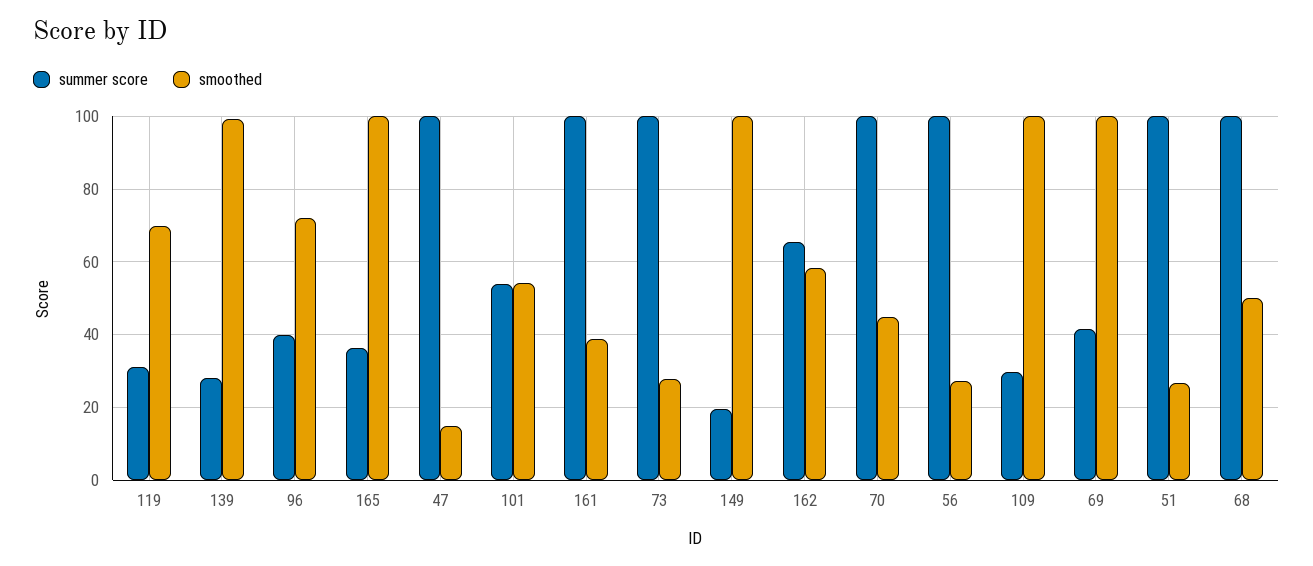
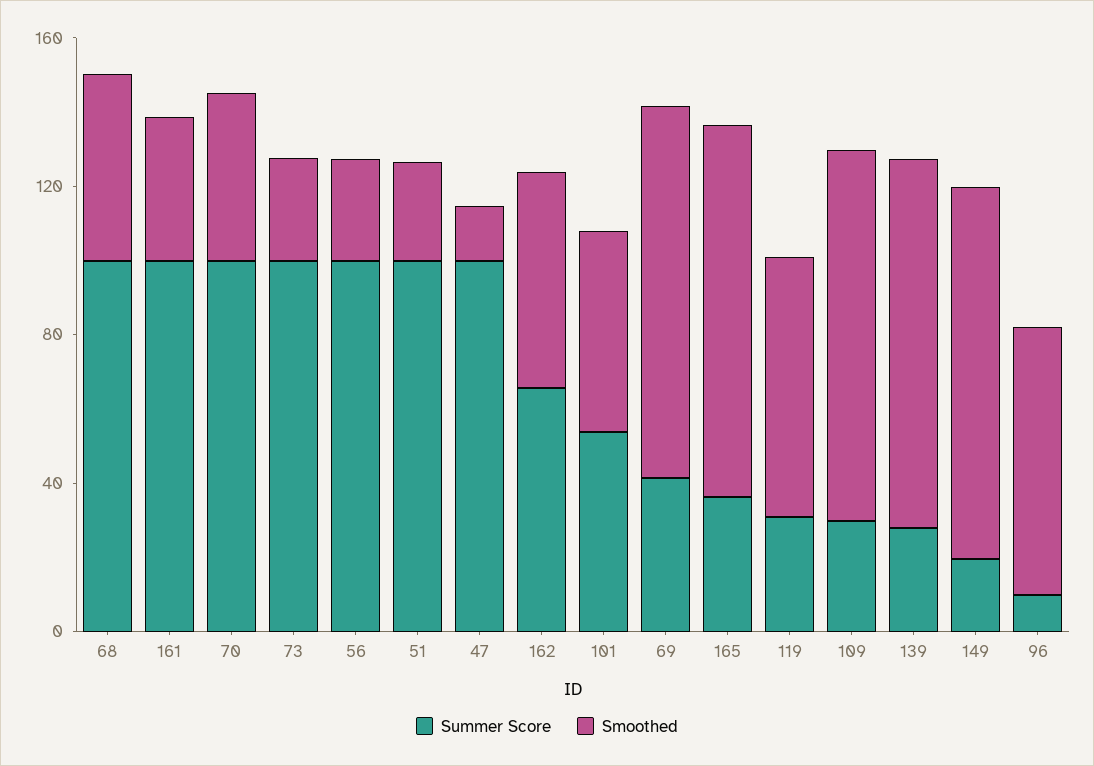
summer score, 96: 40 -> 10

